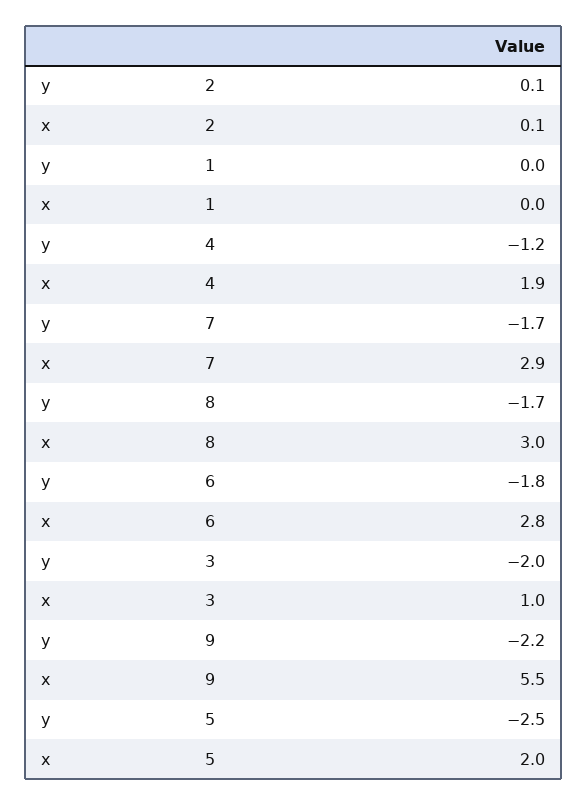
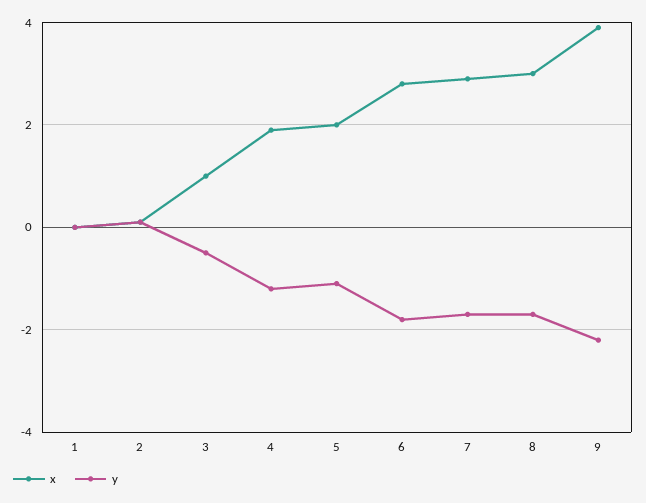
y, 3: -2 -> -0.5
x, 9: 5.5 -> 4
y, 5: -2.5 -> -1

